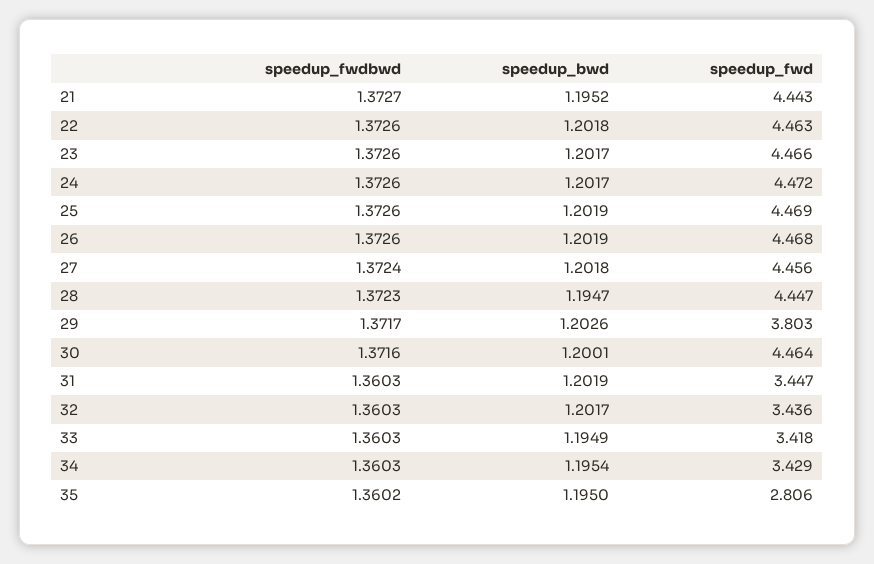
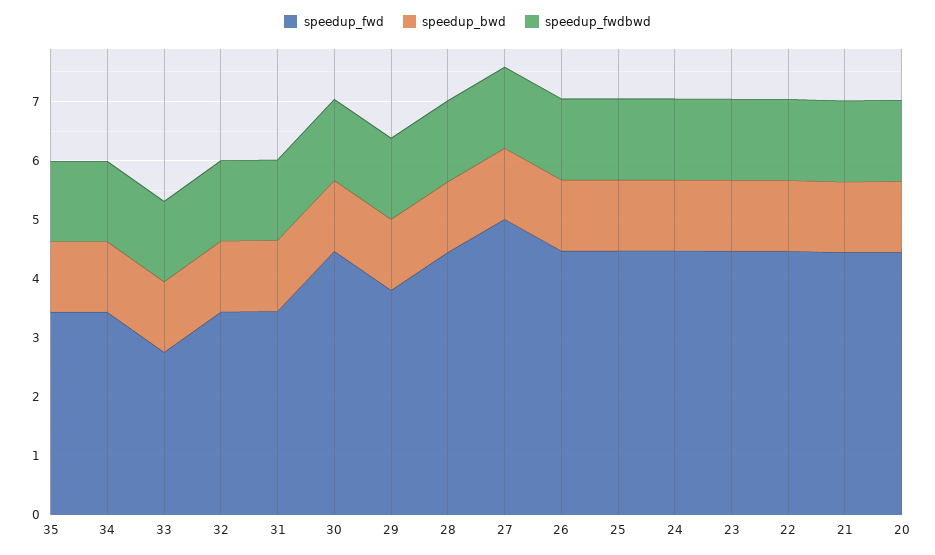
speedup_fwd, 27: 4.456 -> 5
speedup_fwd, 33: 3.418 -> 2.8
speedup_fwd, 35: 2.806 -> 3.4
speedup_fwd, 20: none -> 4.4
speedup_bwd, 20: none -> 1.2
speedup_fwdbwd, 20: none -> 1.4

